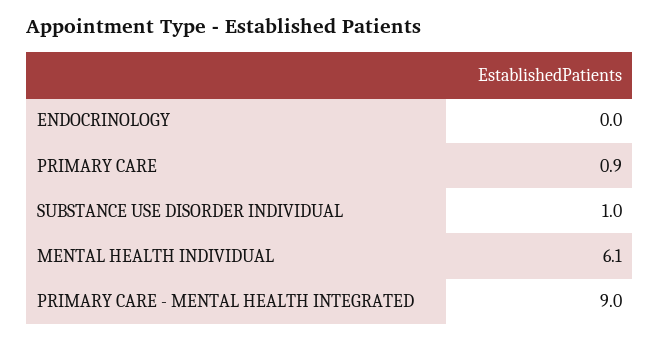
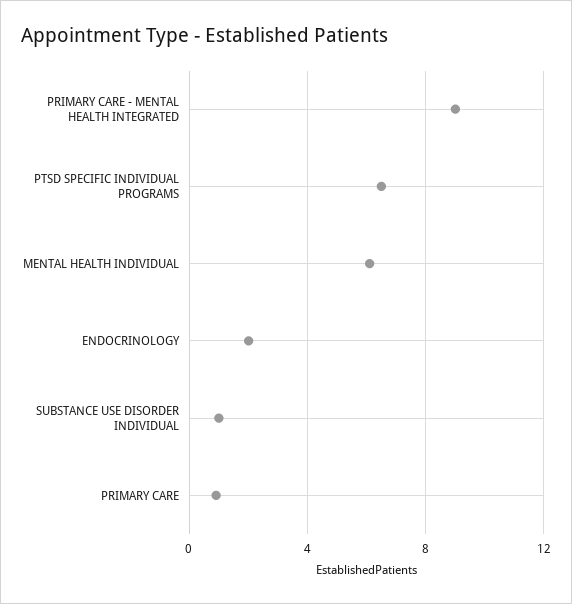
ENDOCRINOLOGY: 0 -> 2
PTSD SPECIFIC INDIVIDUAL PROGRAMS: none -> 6.5

